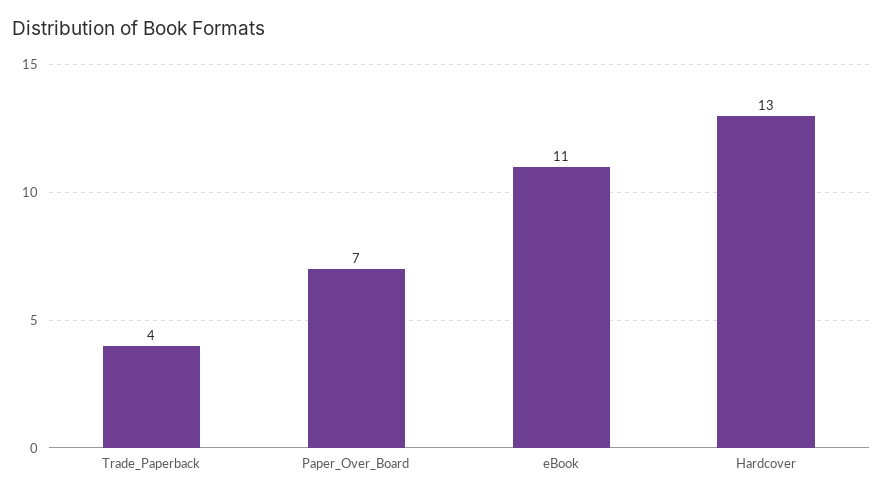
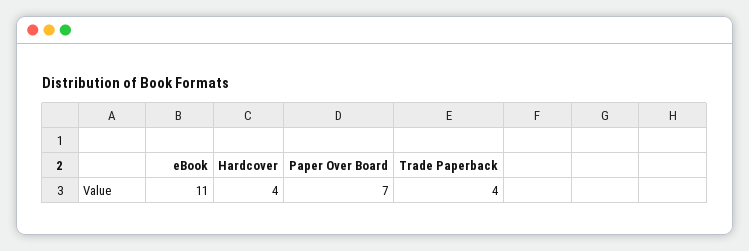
Hardcover: 13 -> 4

